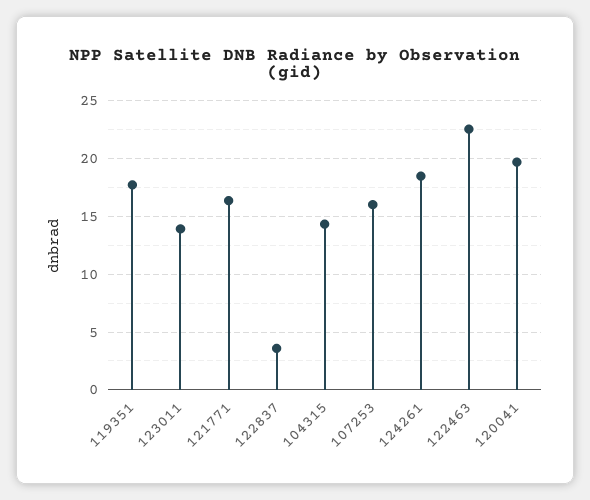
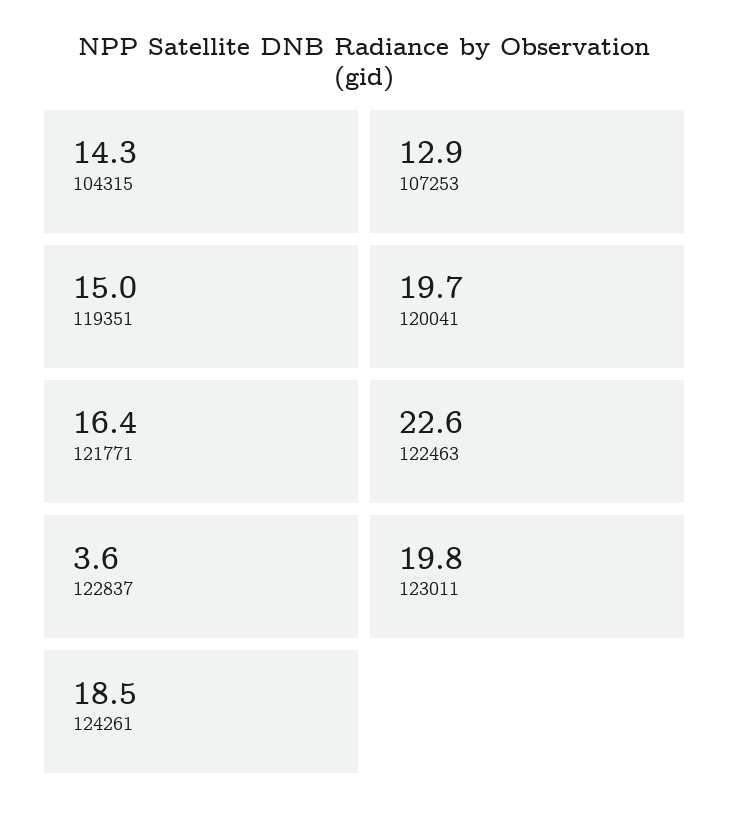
119351: 18 -> 15
123011: 14 -> 19.8
107253: 16 -> 12.9

